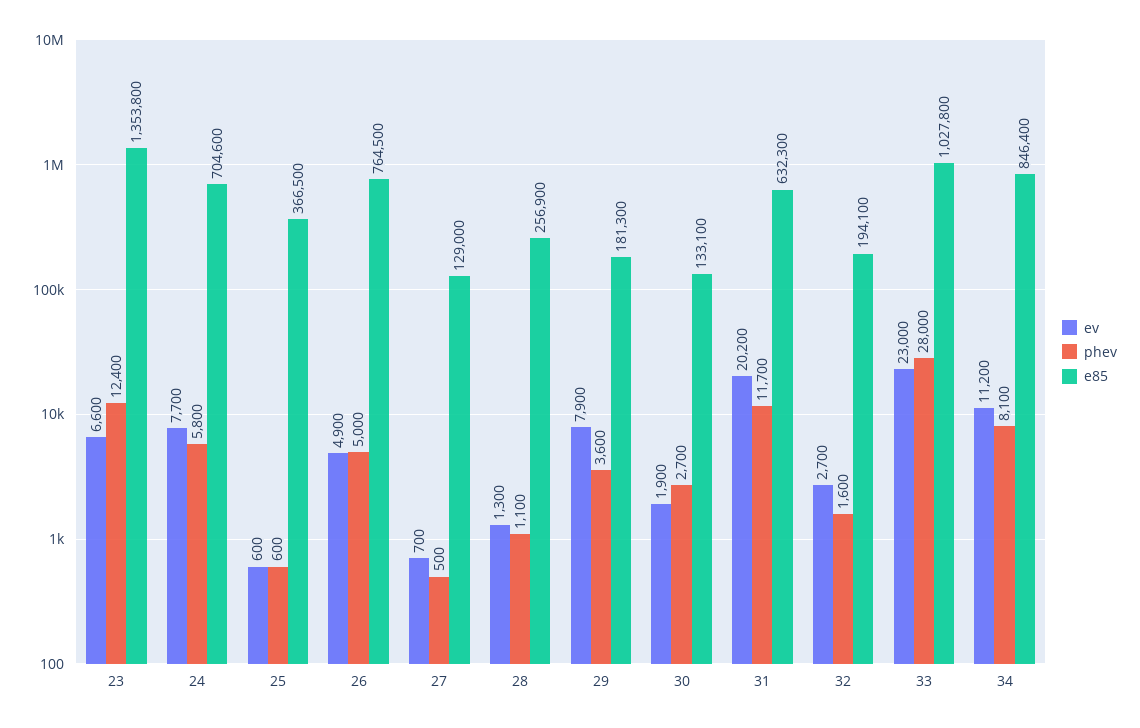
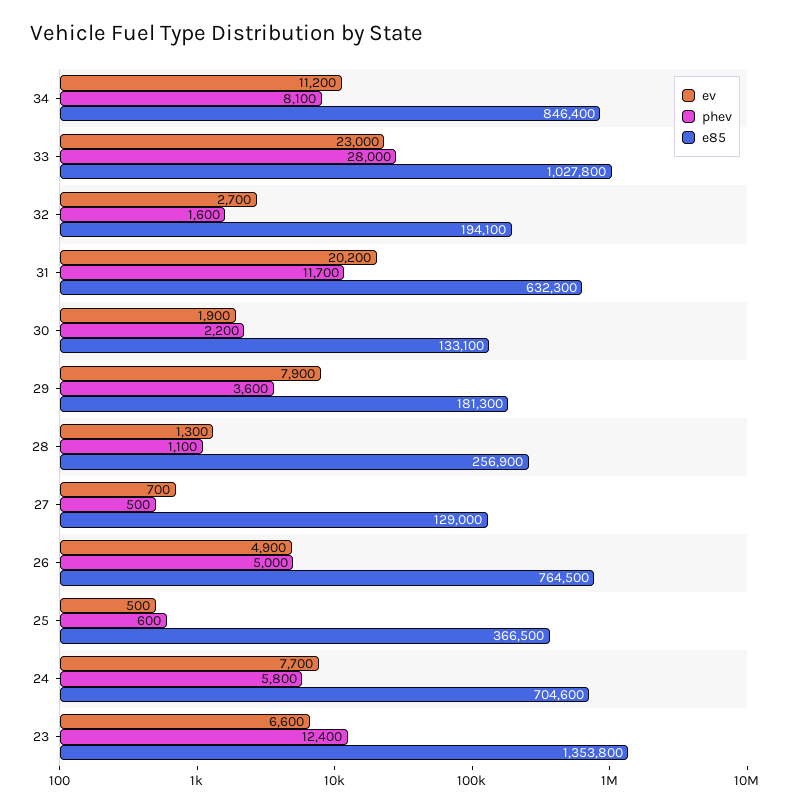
ev, 25: 600 -> 500
phev, 30: 2700 -> 2200

